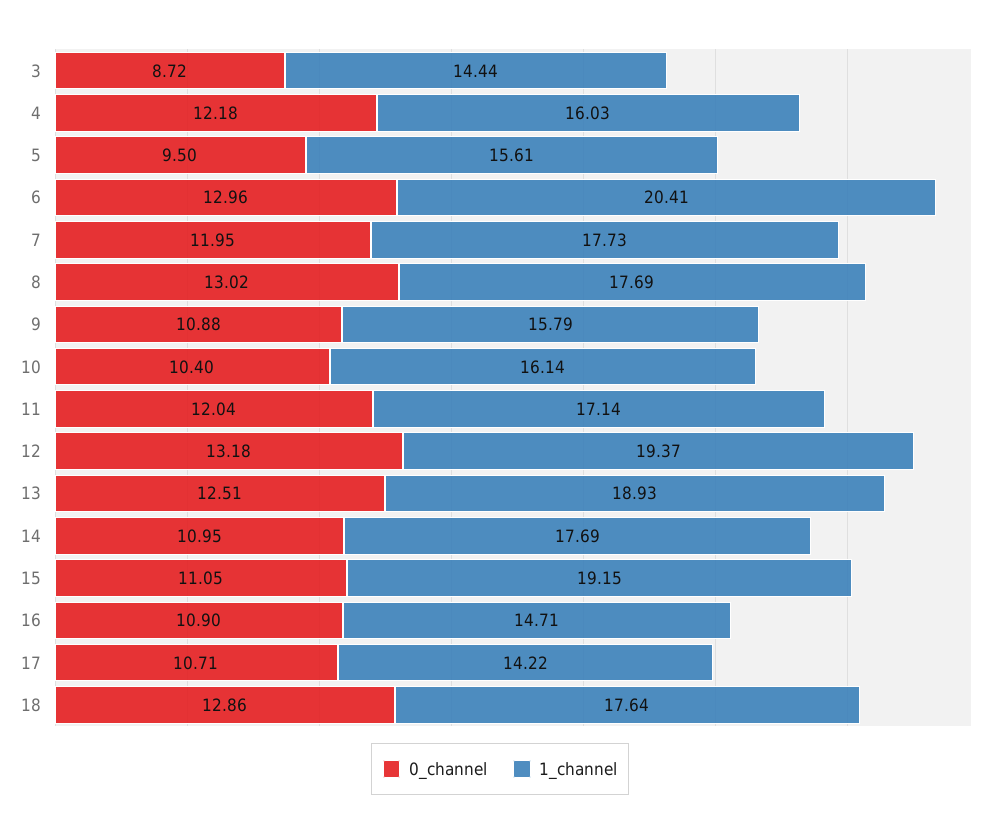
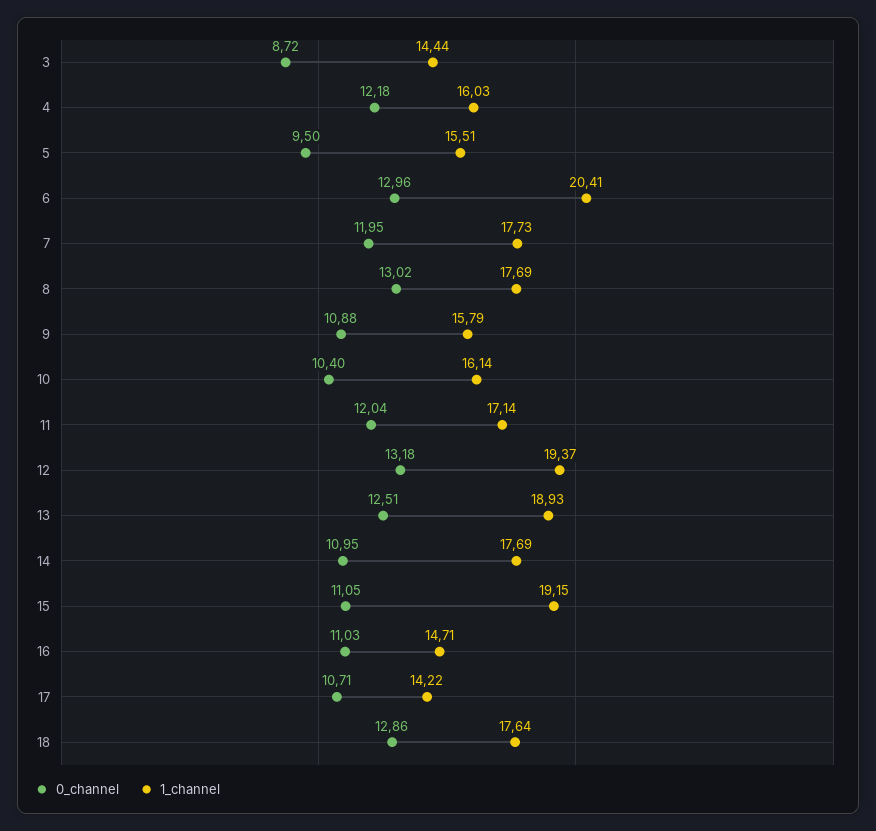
1_channel, 5: 15.61 -> 15.51
0_channel, 16: 10.9 -> 11.03

